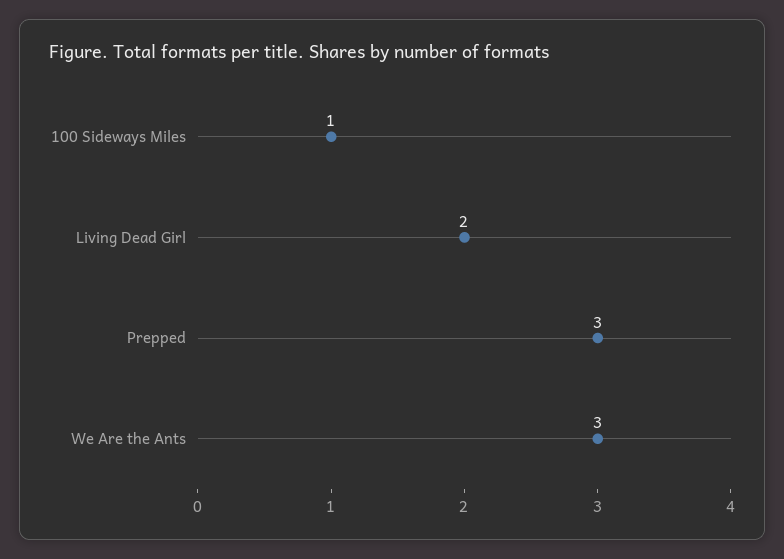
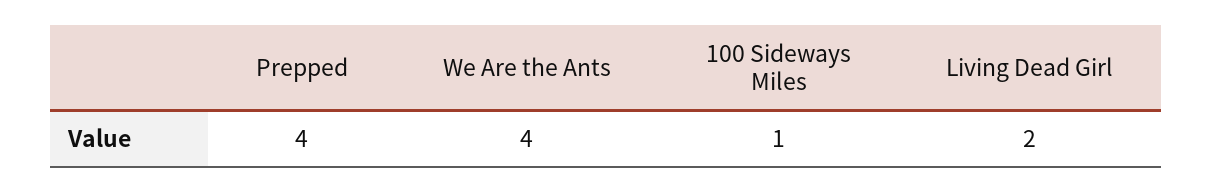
Prepped: 3 -> 4
We Are the Ants: 3 -> 4

